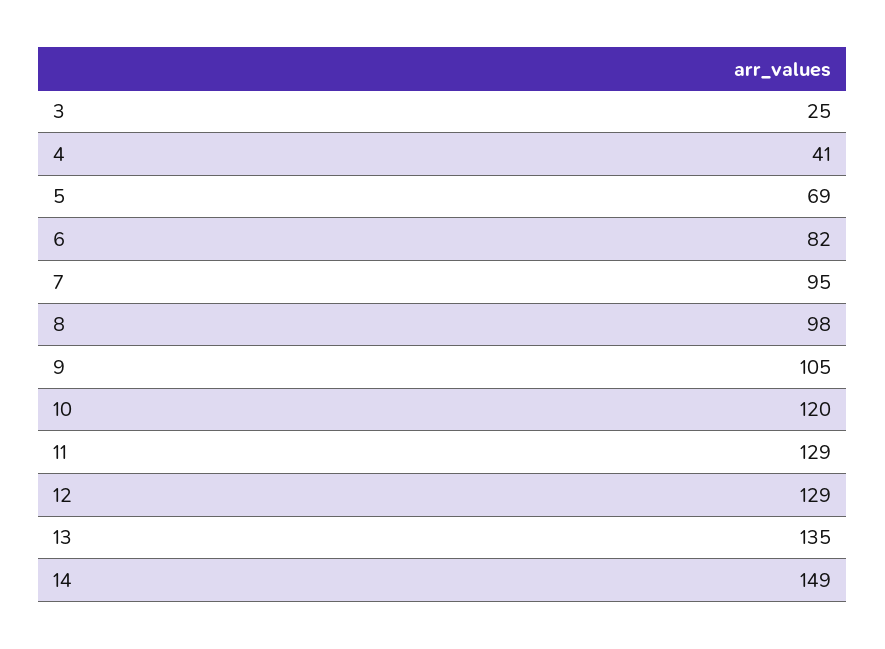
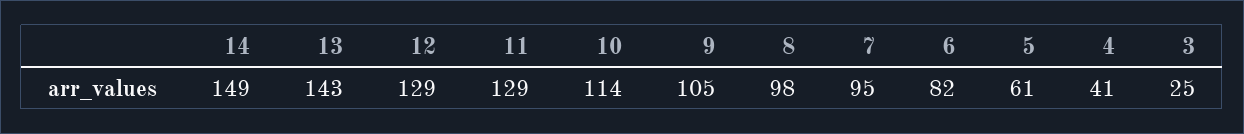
5: 69 -> 61
10: 120 -> 114
13: 135 -> 143

